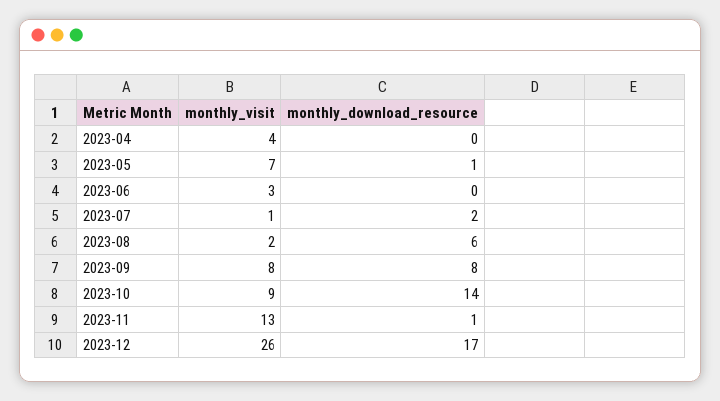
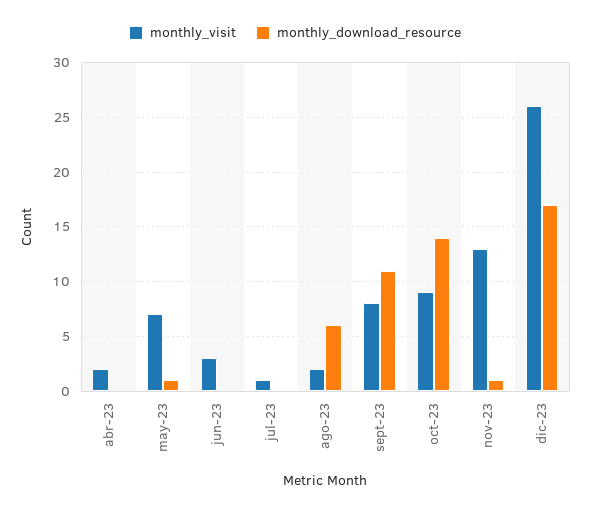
monthly_visit, 2023-04: 4 -> 2
monthly_download_resource, 2023-07: 2 -> 0
monthly_download_resource, 2023-09: 8 -> 11

